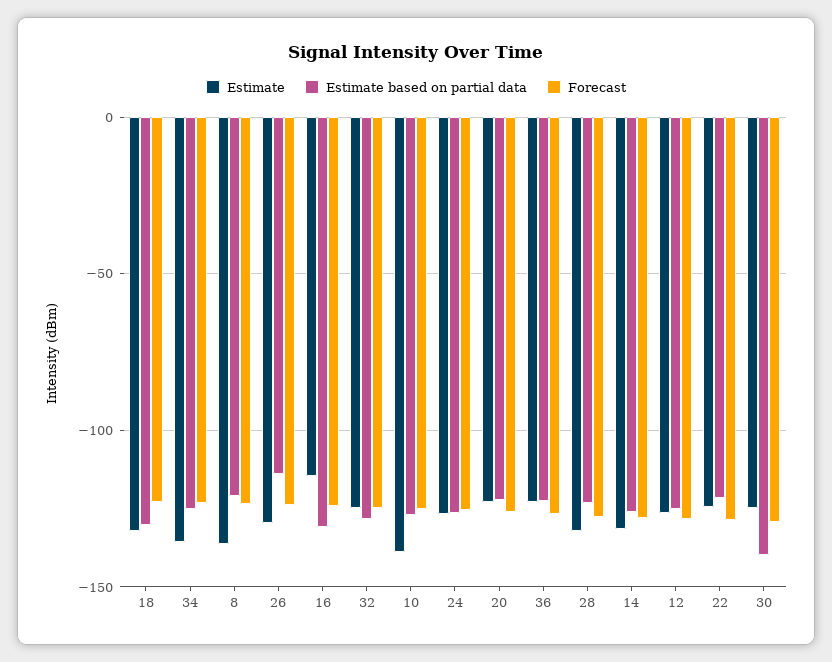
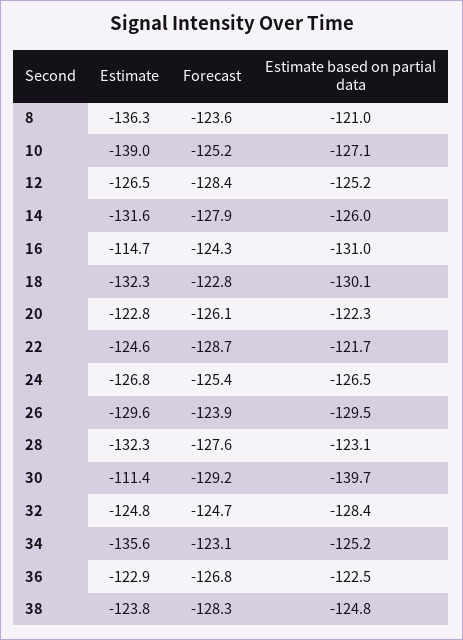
Estimate based on partial data, 26: -115 -> -129.5
Estimate, 30: -125 -> -111.4
Estimate, 38: none -> -123.8
Forecast, 38: none -> -128.3
Estimate based on partial data, 38: none -> -124.8

